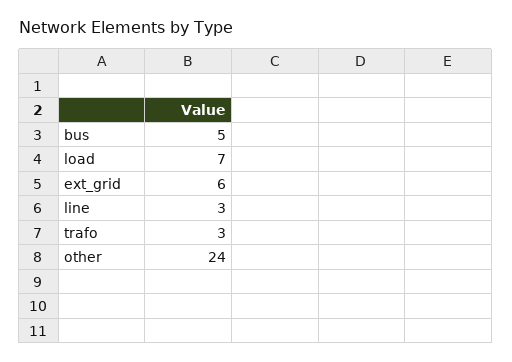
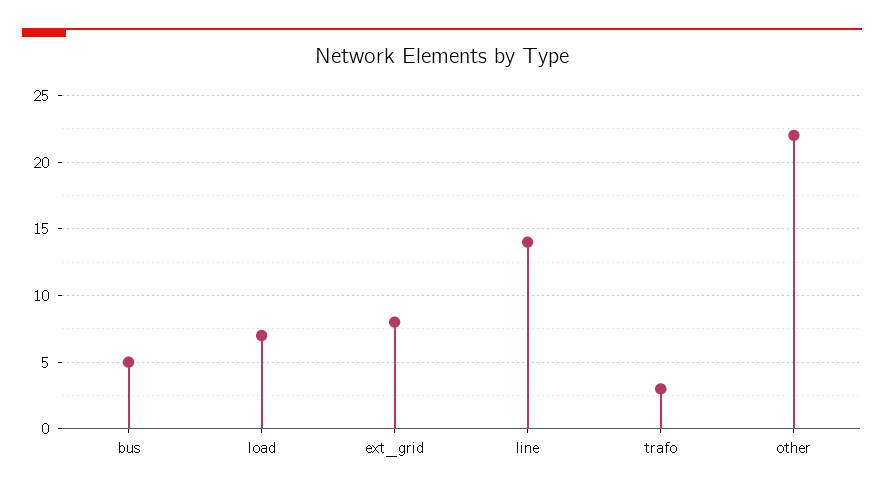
ext_grid: 6 -> 8
line: 3 -> 14
other: 24 -> 22

